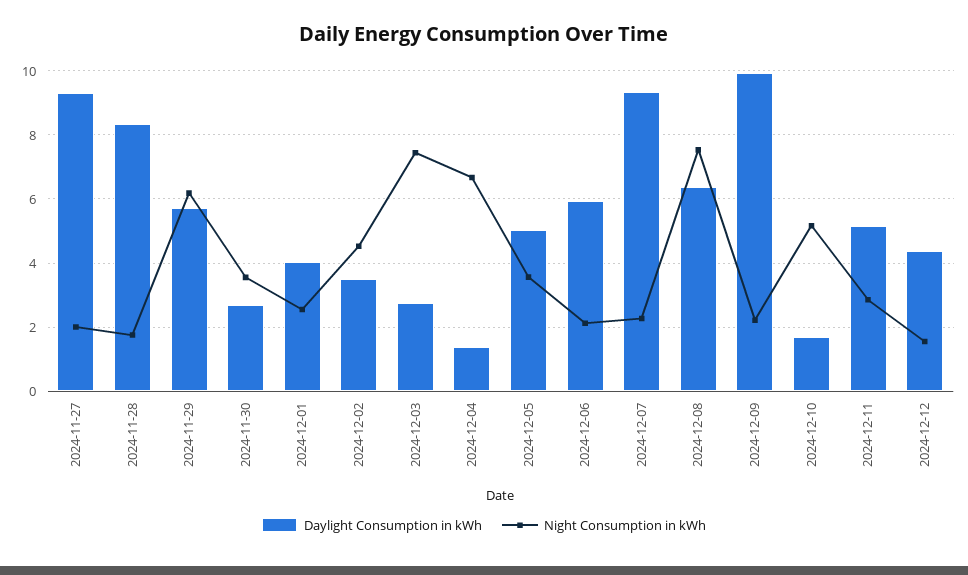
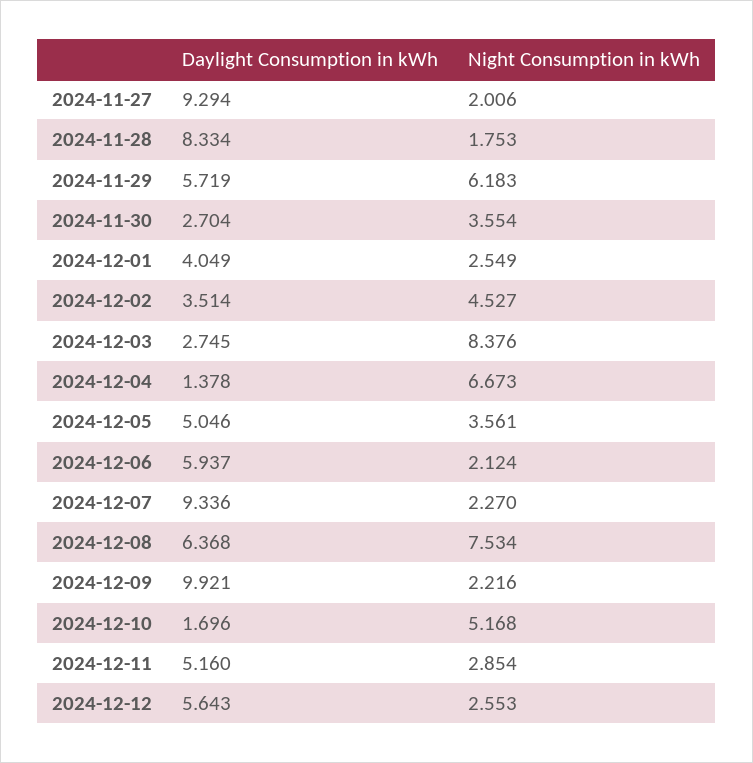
Night Consumption in kWh, 2024-12-03: 7.4 -> 8.376
Daylight Consumption in kWh, 2024-12-12: 4.4 -> 5.643
Night Consumption in kWh, 2024-12-12: 1.6 -> 2.553

